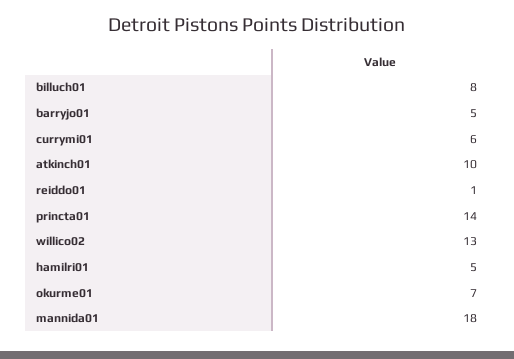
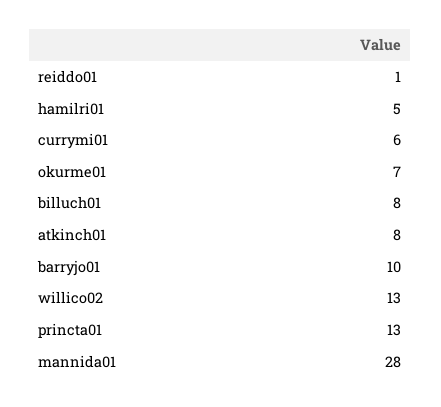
barryjo01: 5 -> 10
atkinch01: 10 -> 8
princta01: 14 -> 13
mannida01: 18 -> 28

